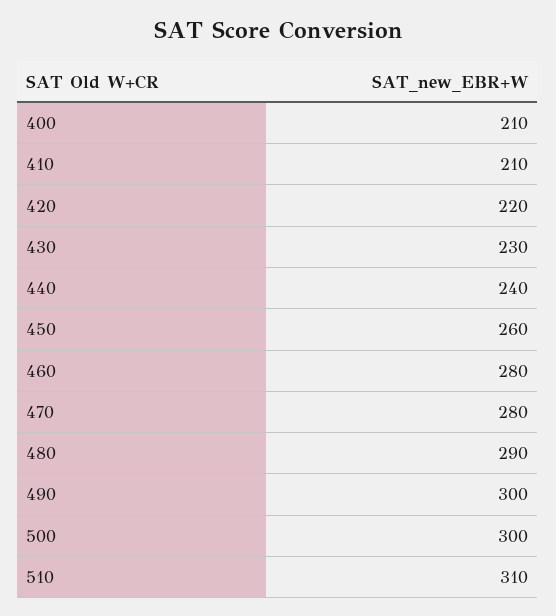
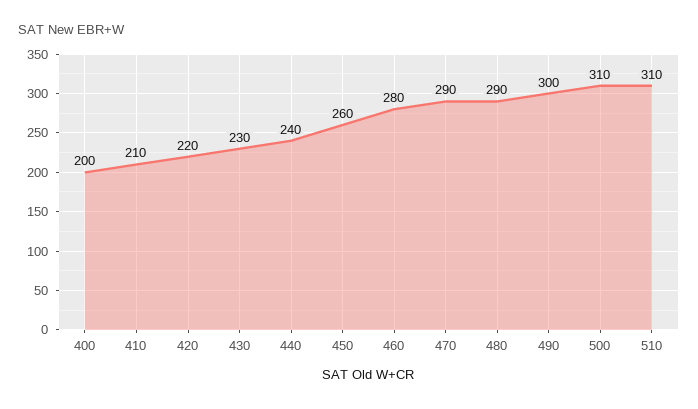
400: 210 -> 200
470: 280 -> 290
500: 300 -> 310

